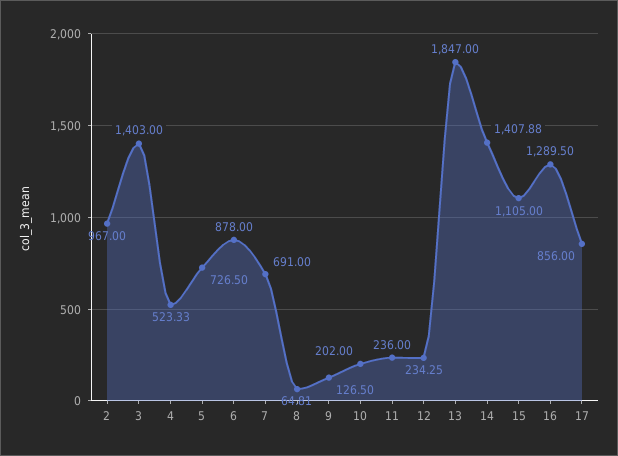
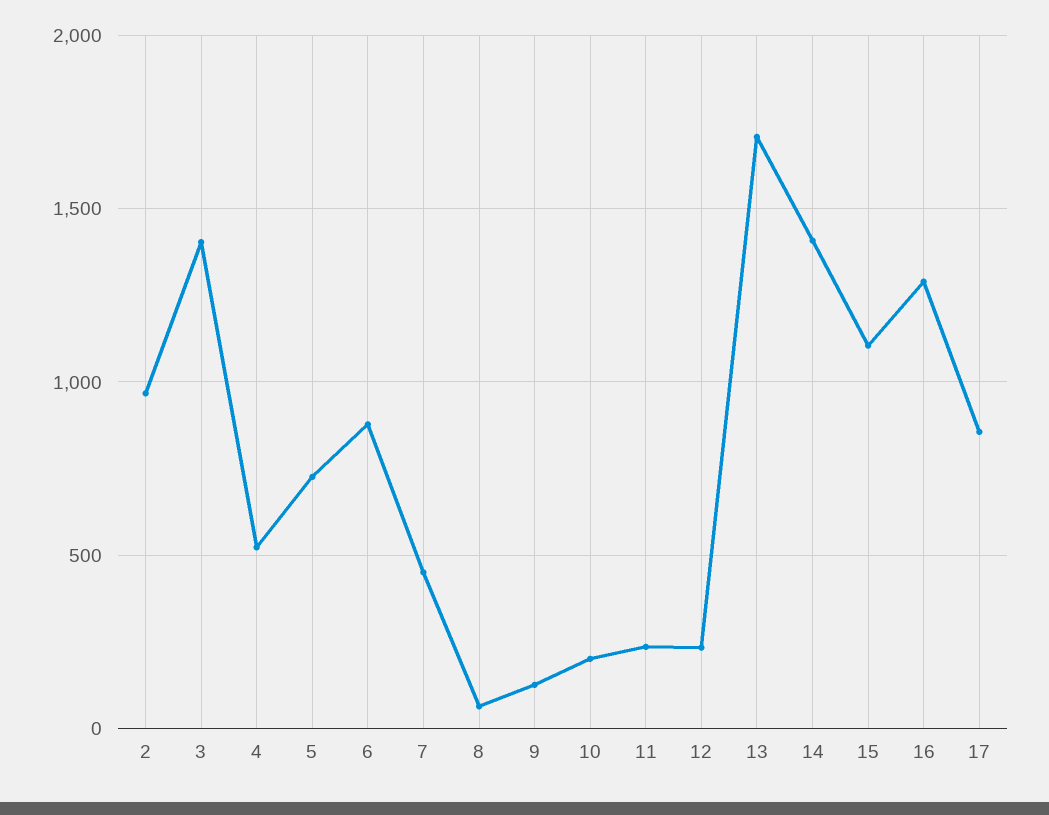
7: 691 -> 450
13: 1847 -> 1700

